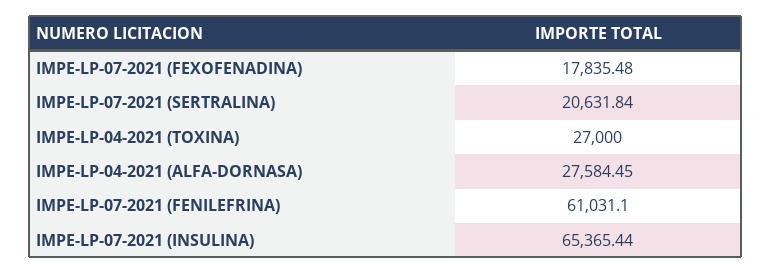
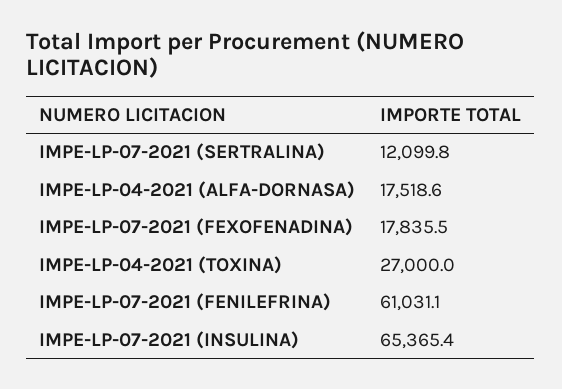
IMPE-LP-07-2021 (SERTRALINA): 20631.84 -> 12099.8
IMPE-LP-04-2021 (ALFA-DORNASA): 27584.45 -> 17518.6

